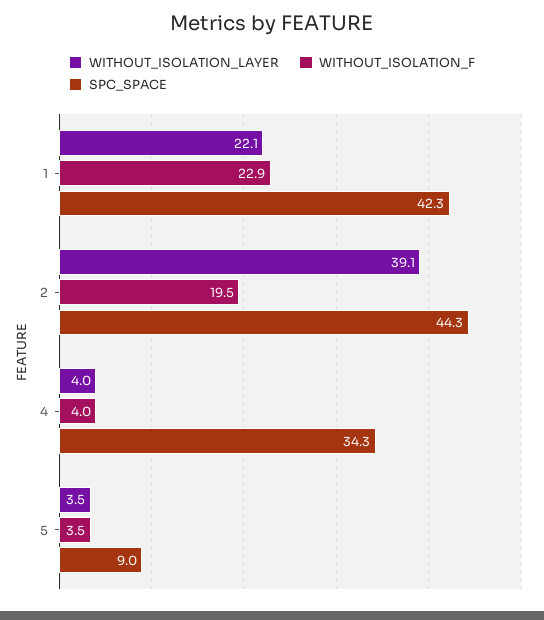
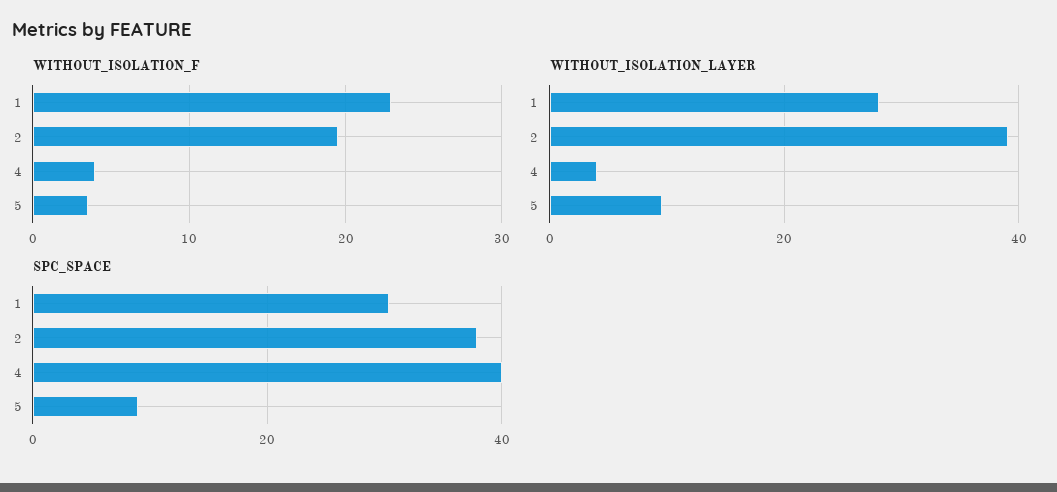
WITHOUT_ISOLATION_LAYER, 1: 22.1 -> 28
SPC_SPACE, 1: 42.3 -> 30
SPC_SPACE, 2: 44.3 -> 38
SPC_SPACE, 4: 34.3 -> 40
WITHOUT_ISOLATION_LAYER, 5: 3.5 -> 10

